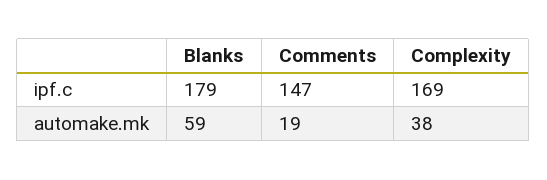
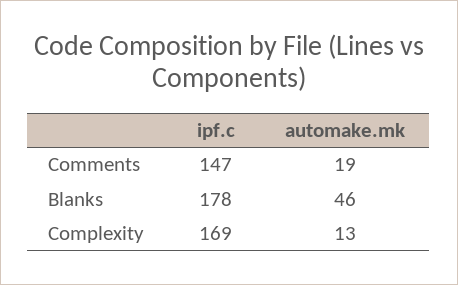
Blanks, ipf.c: 179 -> 178
Blanks, automake.mk: 59 -> 46
Complexity, automake.mk: 38 -> 13

